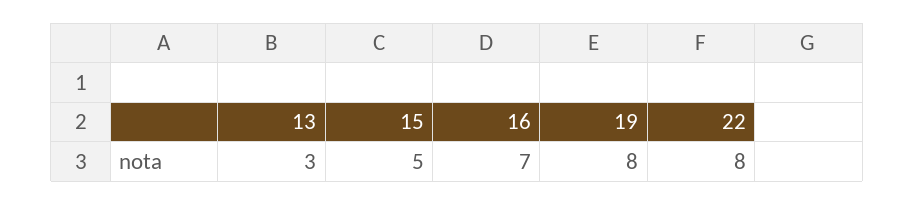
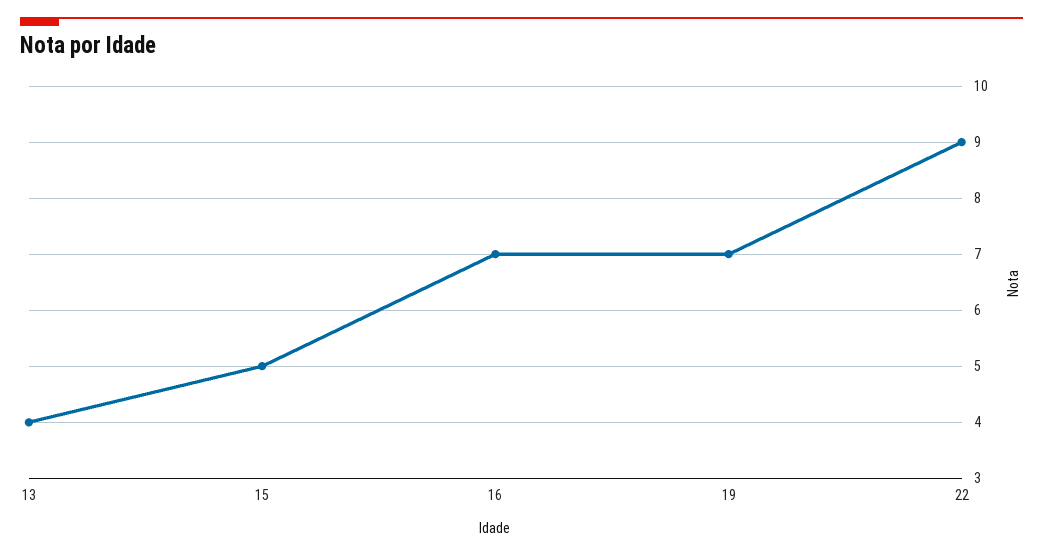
13: 3 -> 4
19: 8 -> 7
22: 8 -> 9

